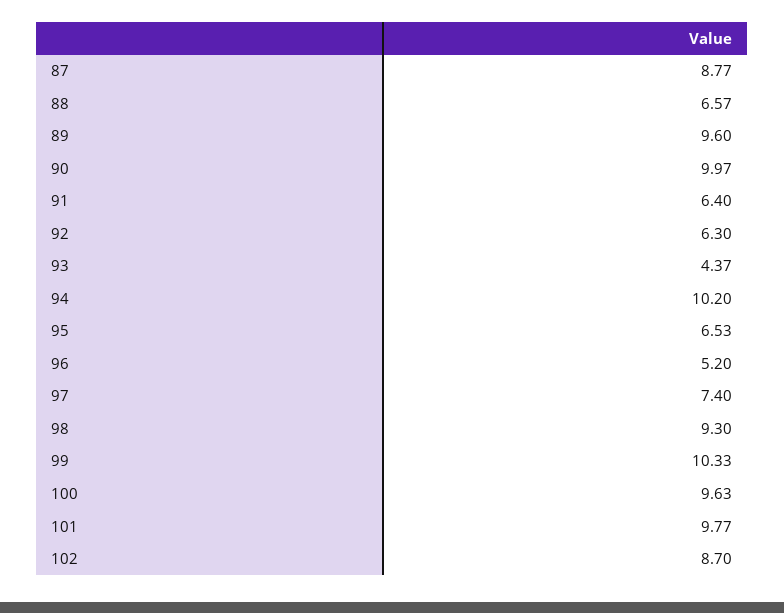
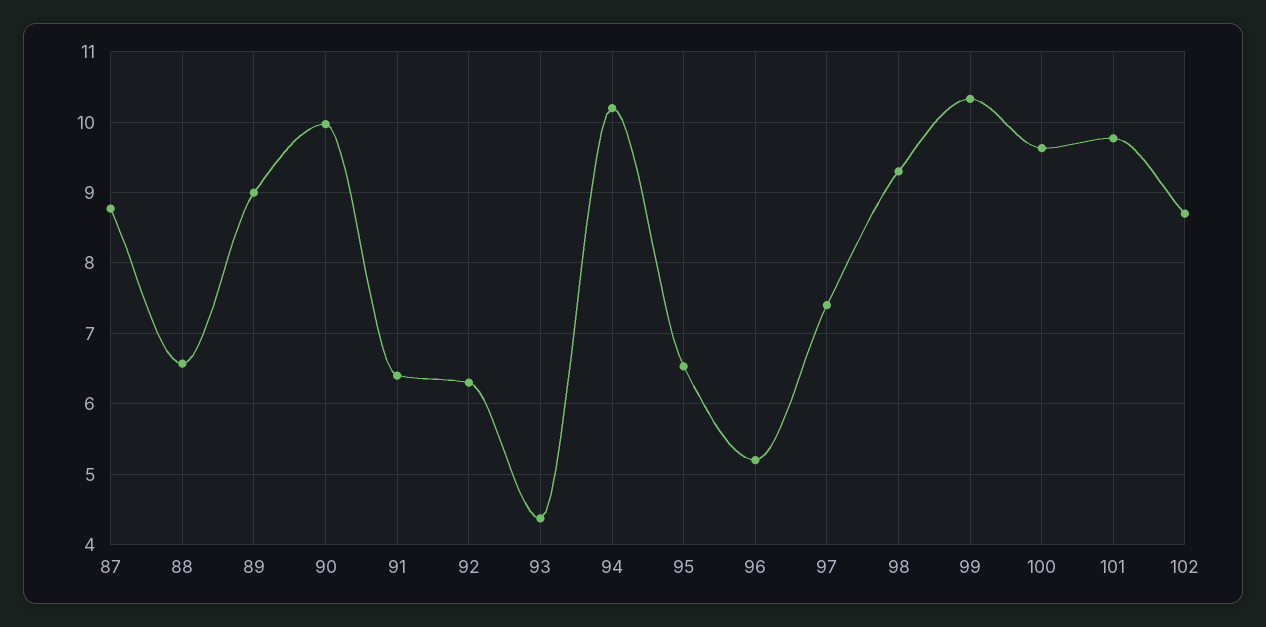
89: 9.6 -> 9

